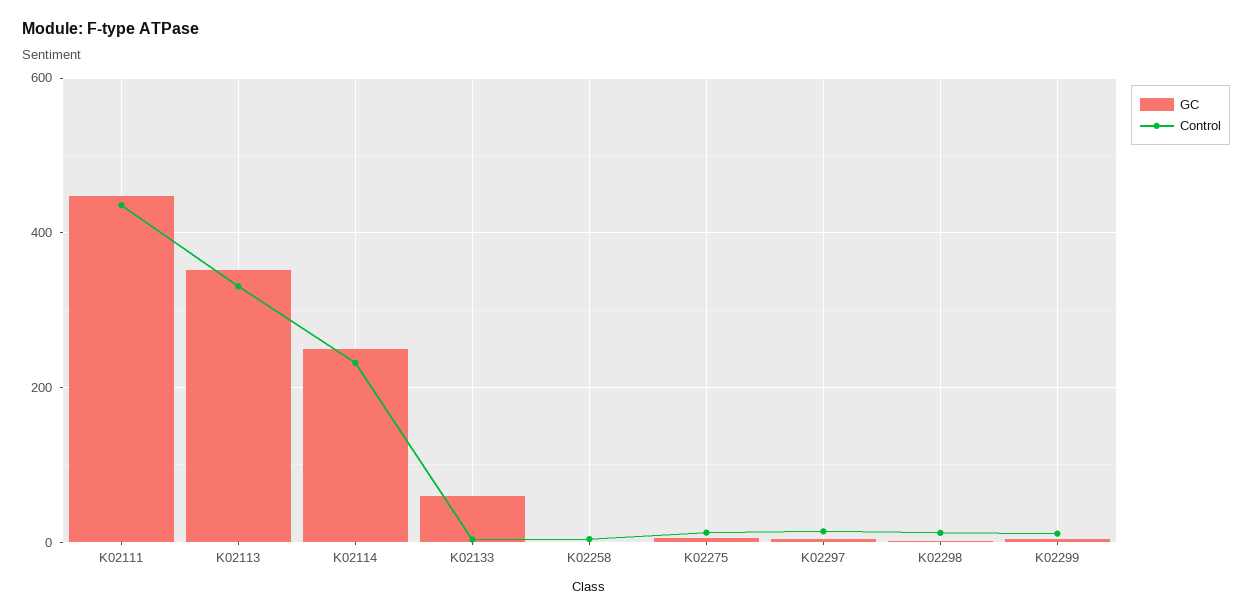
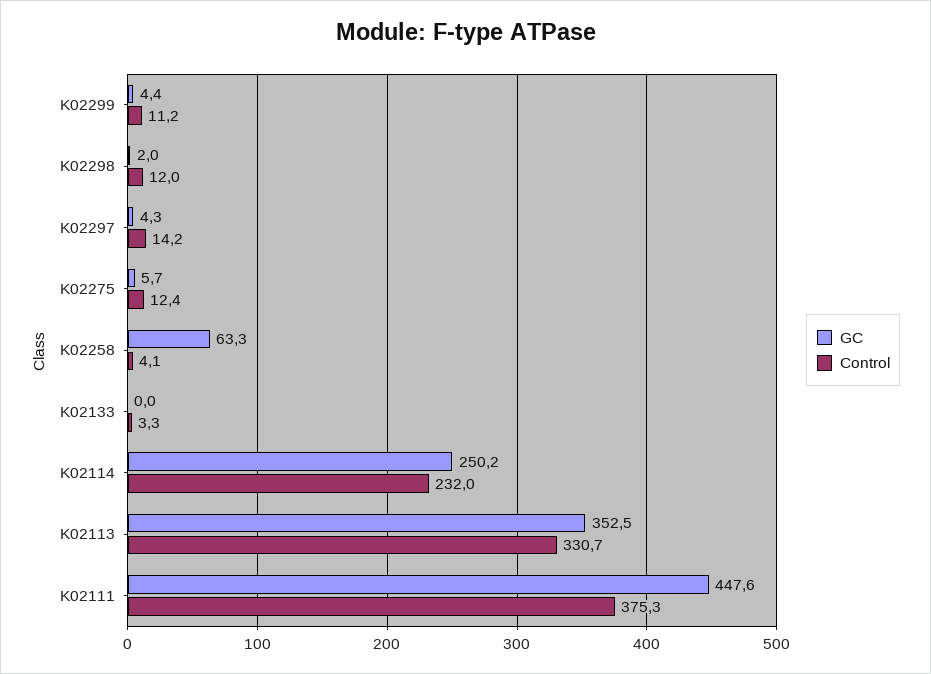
Control, K02111: 440 -> 375.3
GC, K02133: 60 -> 0
GC, K02258: 0 -> 63.3

